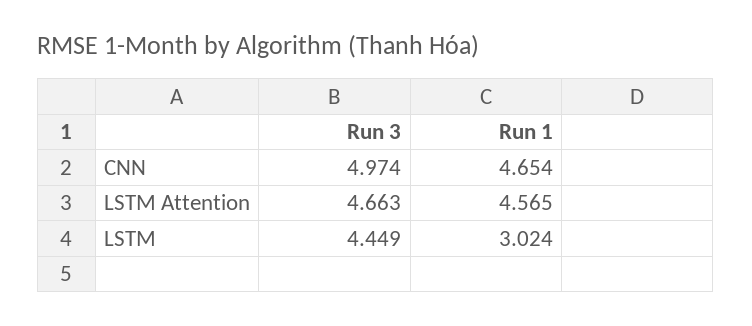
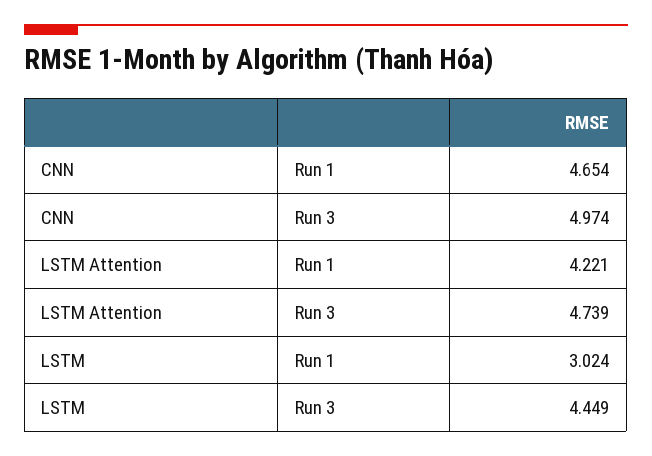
Run 3, LSTM Attention: 4.663 -> 4.739
Run 1, LSTM Attention: 4.565 -> 4.221

